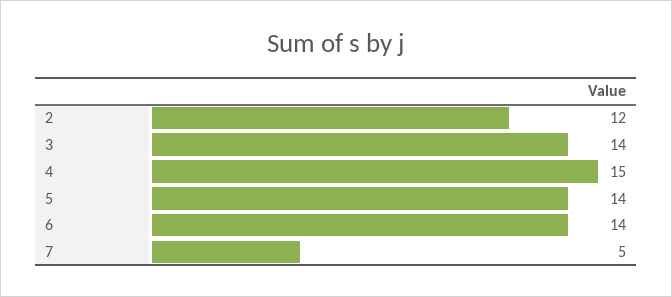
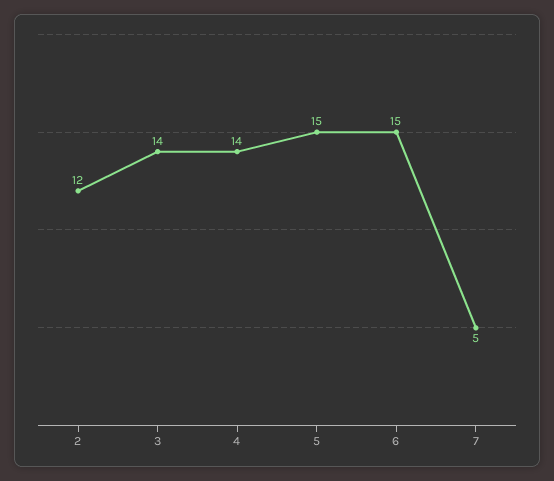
4: 15 -> 14
5: 14 -> 15
6: 14 -> 15

